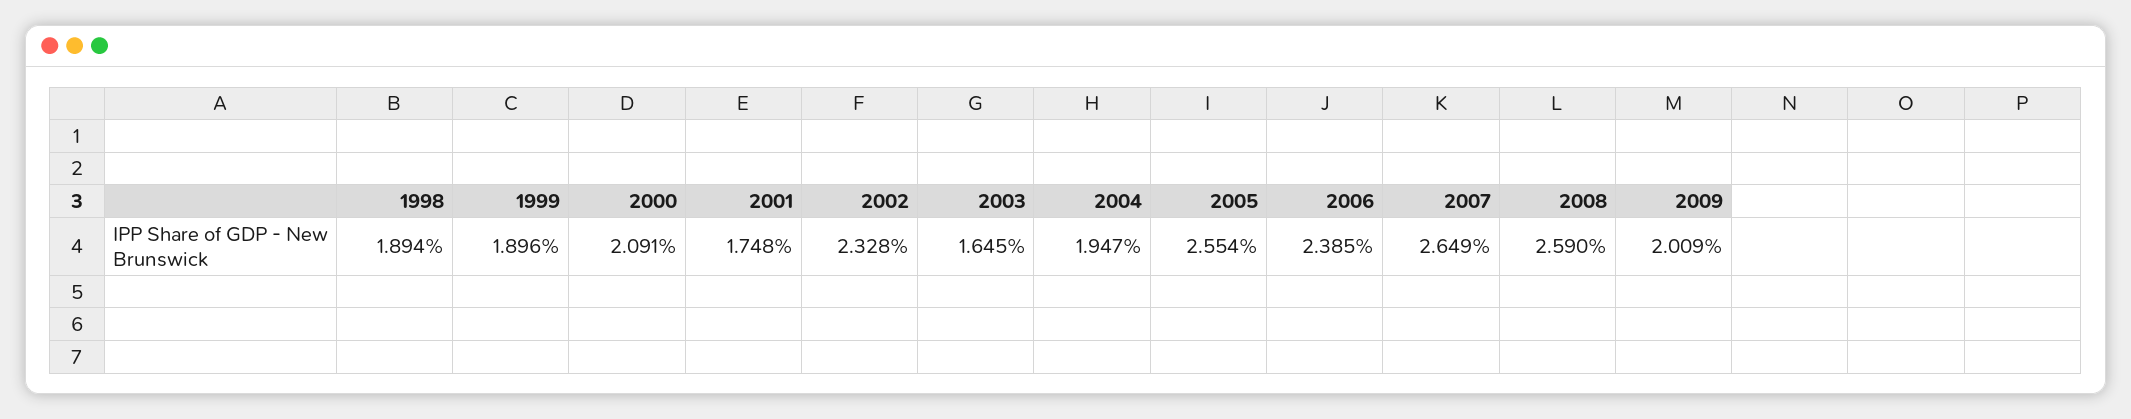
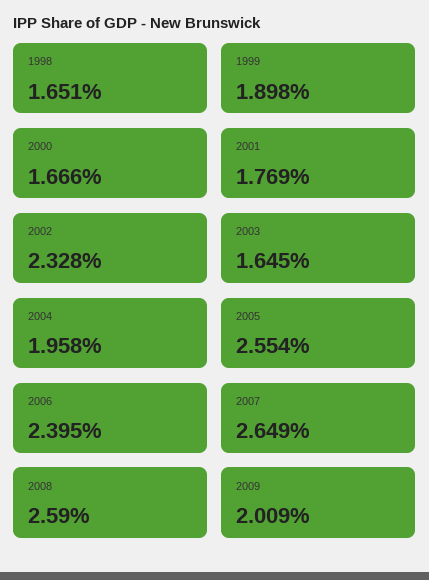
1998: 1.894 -> 1.651
1999: 1.896 -> 1.898
2000: 2.091 -> 1.666
2001: 1.748 -> 1.769
2004: 1.947 -> 1.958
2006: 2.385 -> 2.395

